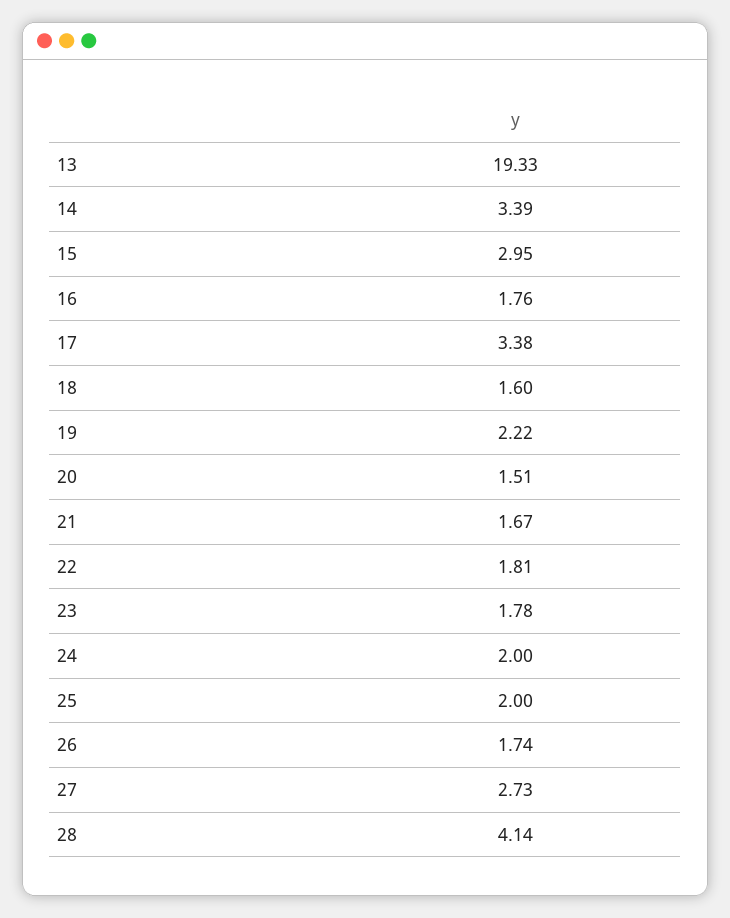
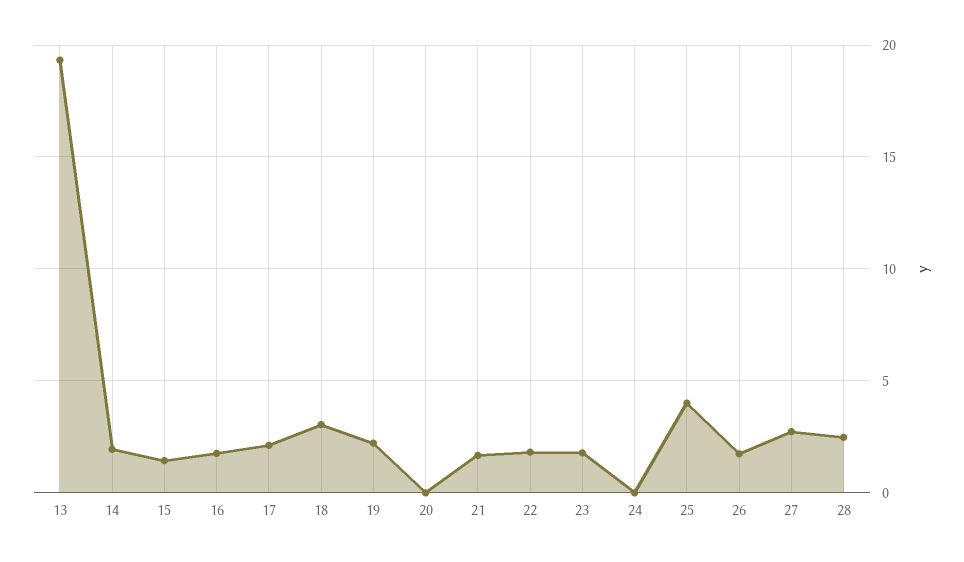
14: 3.39 -> 2
15: 2.95 -> 1.5
17: 3.38 -> 2
18: 1.6 -> 3
20: 1.51 -> 0
24: 2 -> 0
25: 2 -> 4
28: 4.14 -> 2.5

